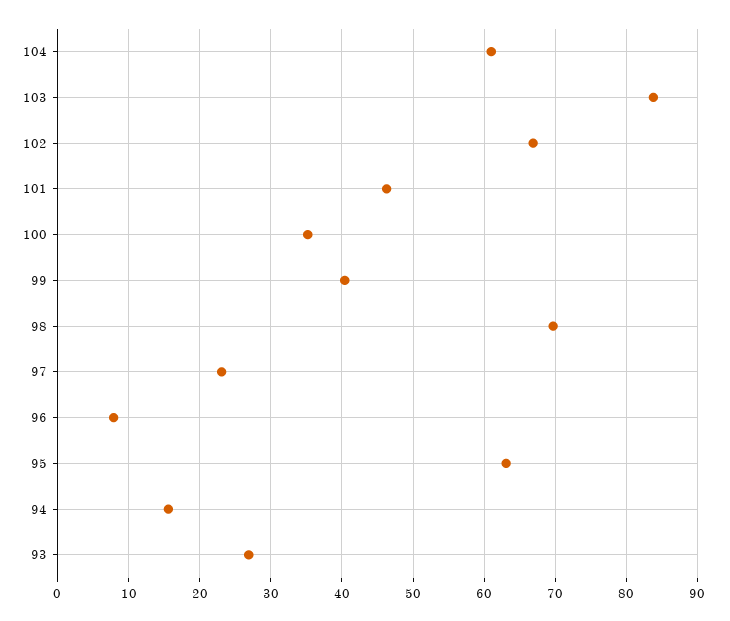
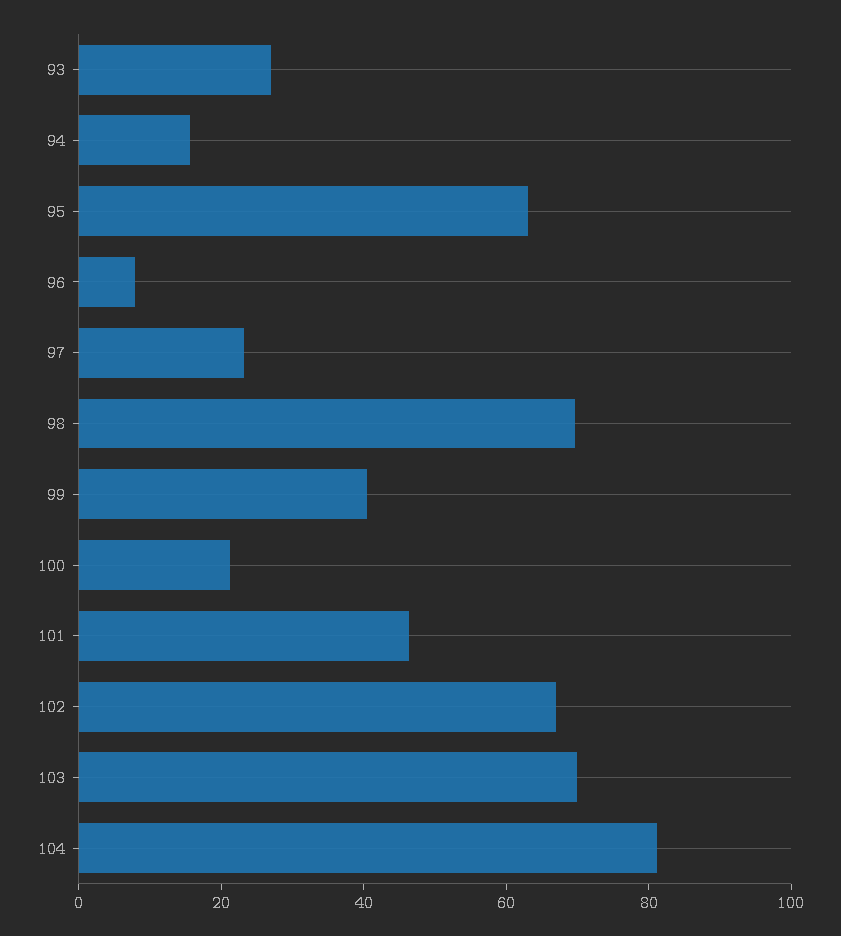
104: 61 -> 80
103: 84 -> 70
100: 35 -> 20

